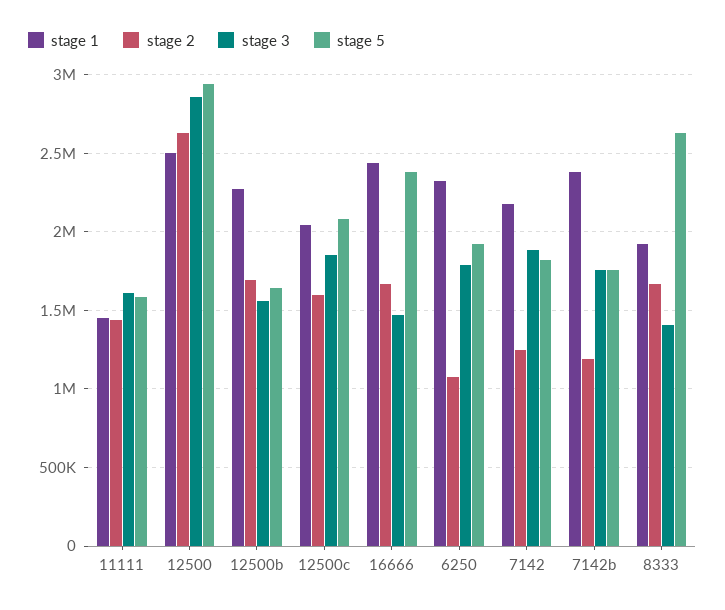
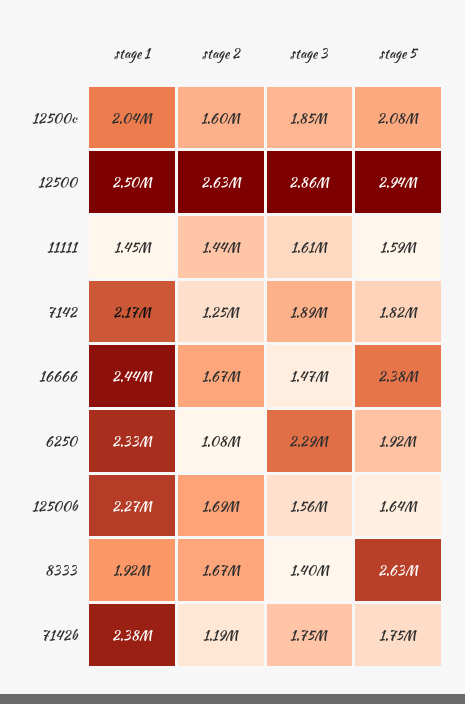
stage 3, 6250: 1800000 -> 2290000

